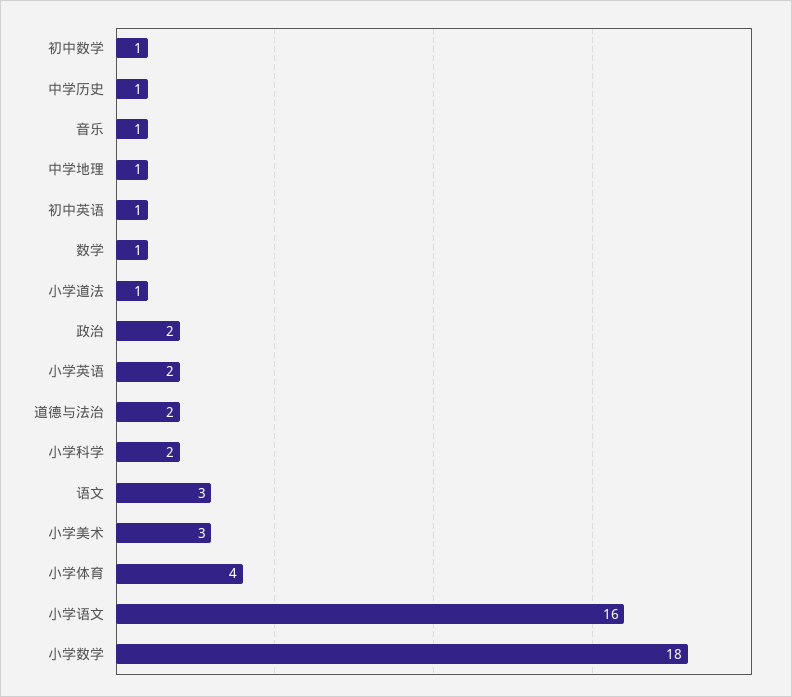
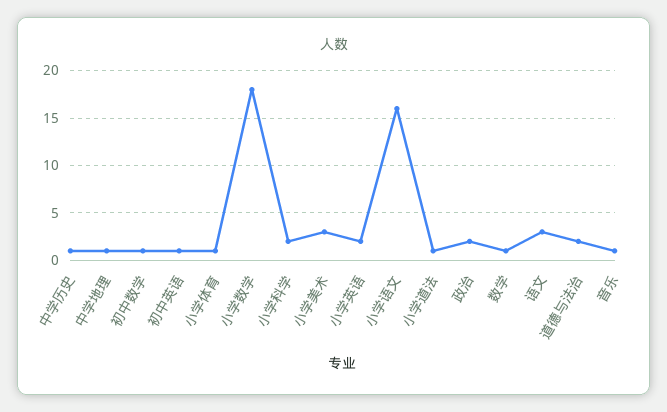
小学体育: 4 -> 1

